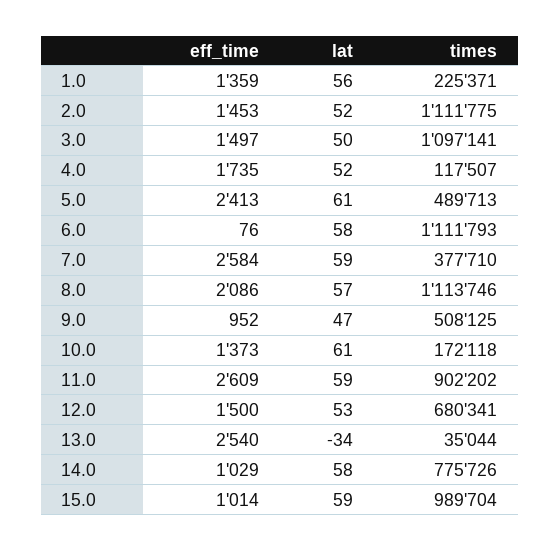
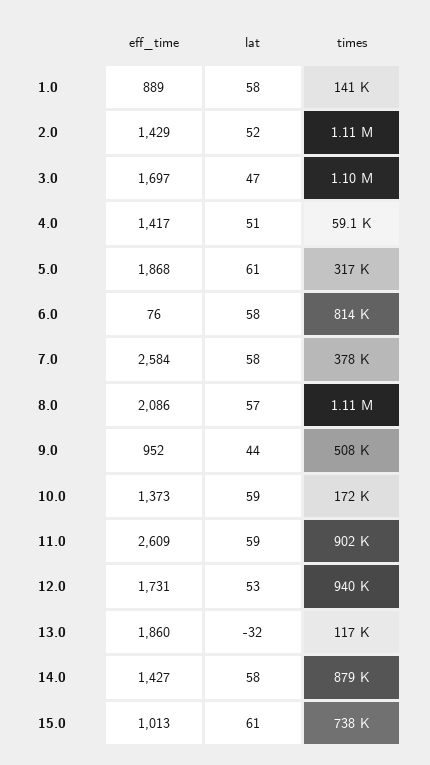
eff_time, 1.0: 1359 -> 889
lat, 1.0: 56 -> 58
times, 1.0: 225371 -> 141000
eff_time, 2.0: 1453 -> 1429
eff_time, 3.0: 1497 -> 1697
lat, 3.0: 50 -> 47
eff_time, 4.0: 1735 -> 1417
lat, 4.0: 52 -> 51
times, 4.0: 117507 -> 59100
eff_time, 5.0: 2413 -> 1868
times, 5.0: 489713 -> 317000
times, 6.0: 1111793 -> 814000
lat, 7.0: 59 -> 58
lat, 9.0: 47 -> 44
lat, 10.0: 61 -> 59
eff_time, 12.0: 1500 -> 1731
times, 12.0: 680341 -> 940000
eff_time, 13.0: 2540 -> 1860
lat, 13.0: -34 -> -32
times, 13.0: 35044 -> 117000
eff_time, 14.0: 1029 -> 1427
times, 14.0: 775726 -> 879000
eff_time, 15.0: 1014 -> 1013
lat, 15.0: 59 -> 61
times, 15.0: 989704 -> 738000

